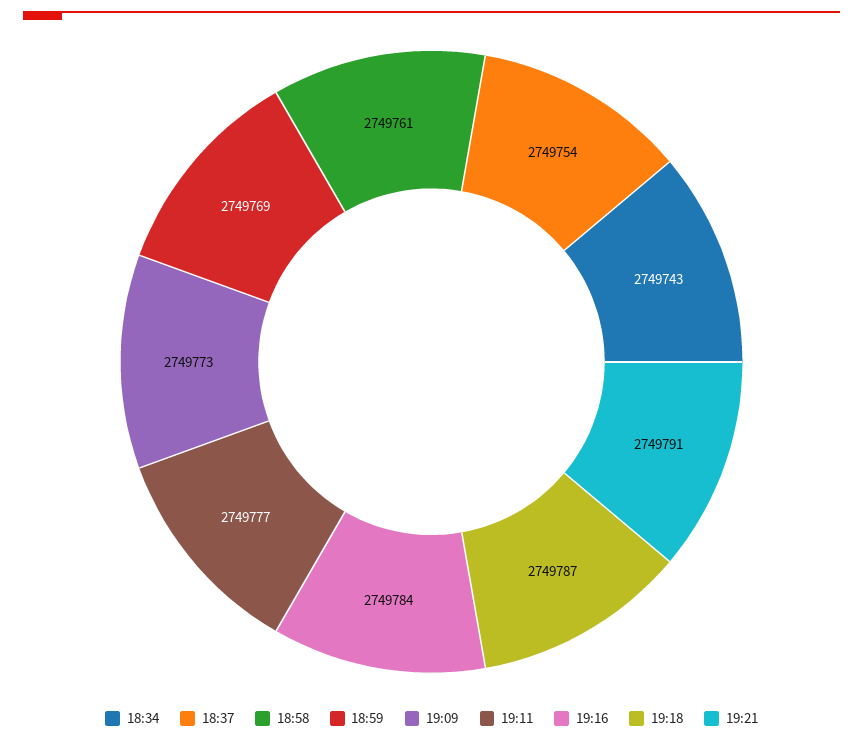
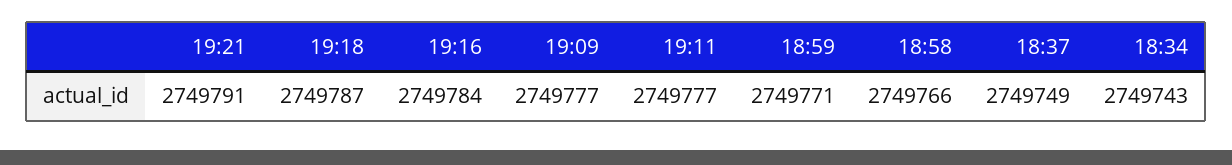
18:37: 2749754 -> 2749749
18:58: 2749761 -> 2749766
18:59: 2749769 -> 2749771
19:09: 2749773 -> 2749777

